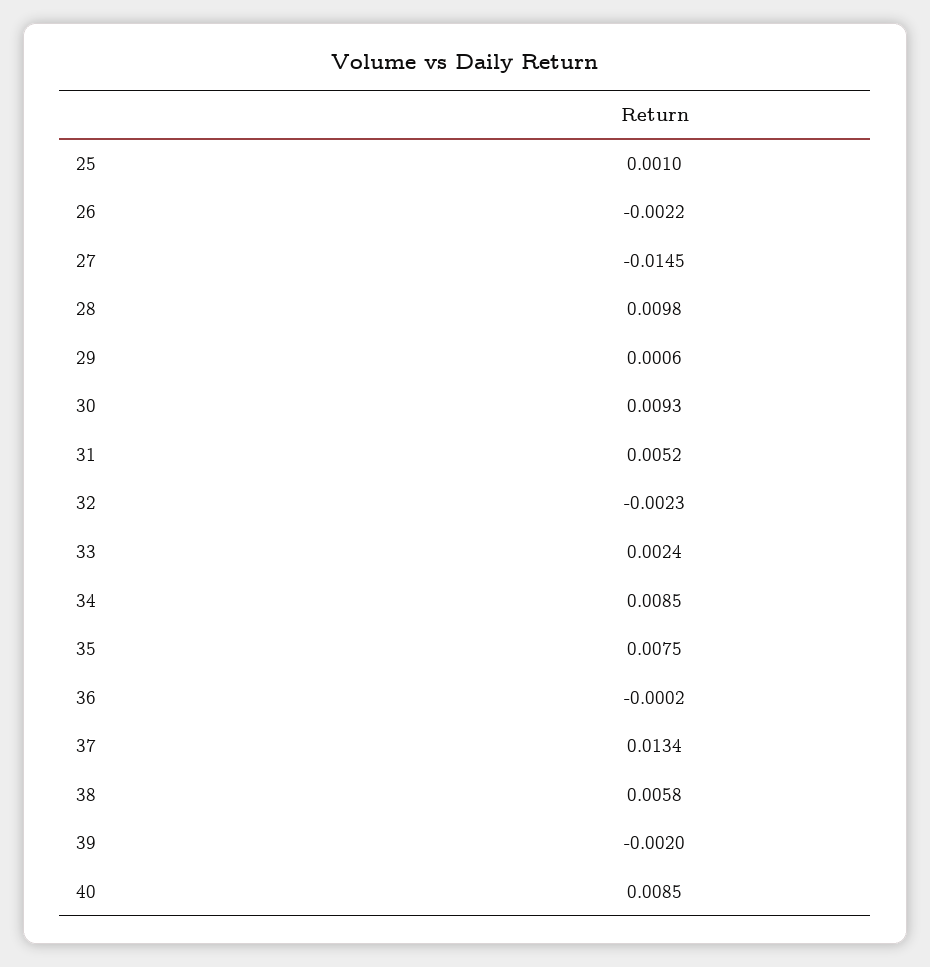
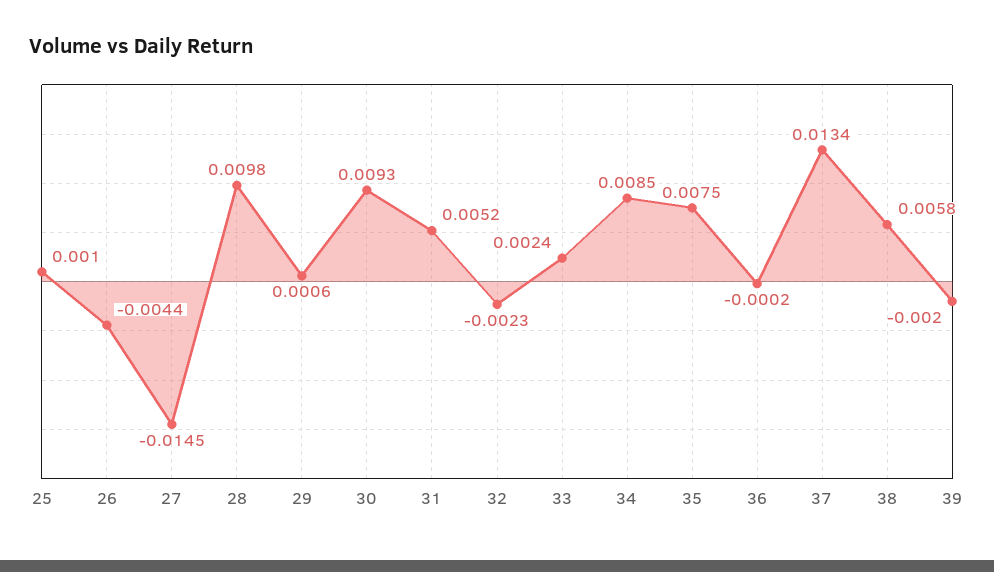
26: -0.0022 -> -0.0044
40: 0.0085 -> none

